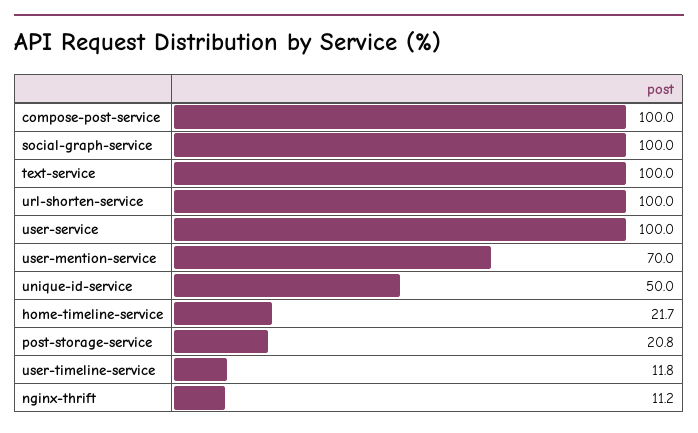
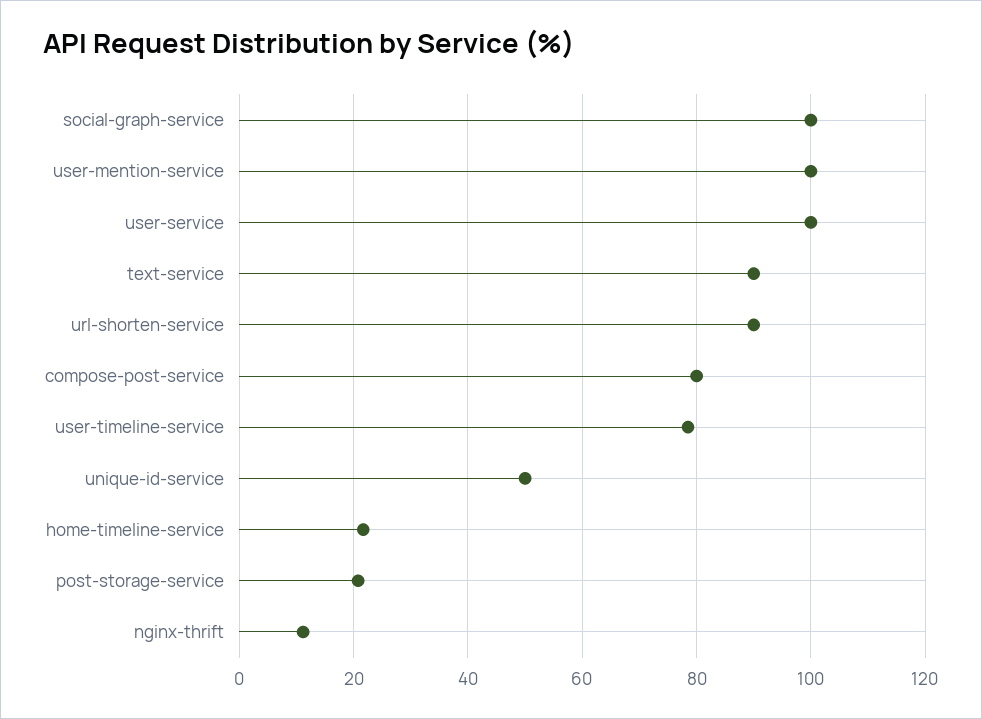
compose-post-service: 100 -> 80
text-service: 100 -> 90
url-shorten-service: 100 -> 90
user-mention-service: 70 -> 100
user-timeline-service: 11.8 -> 78

